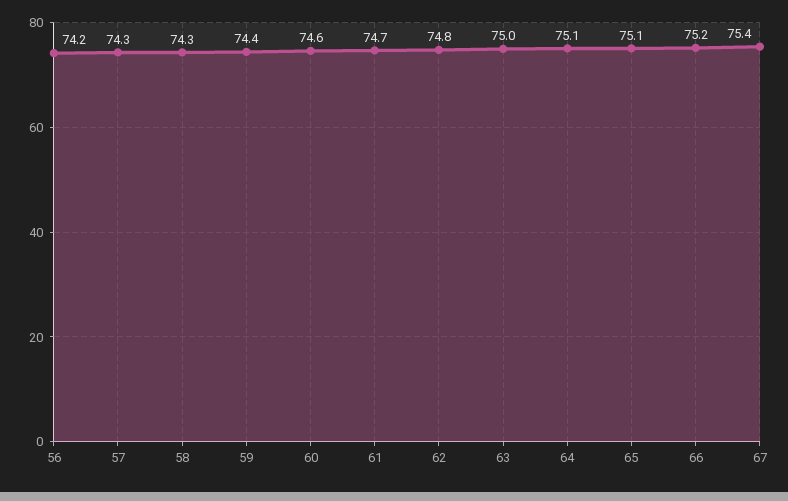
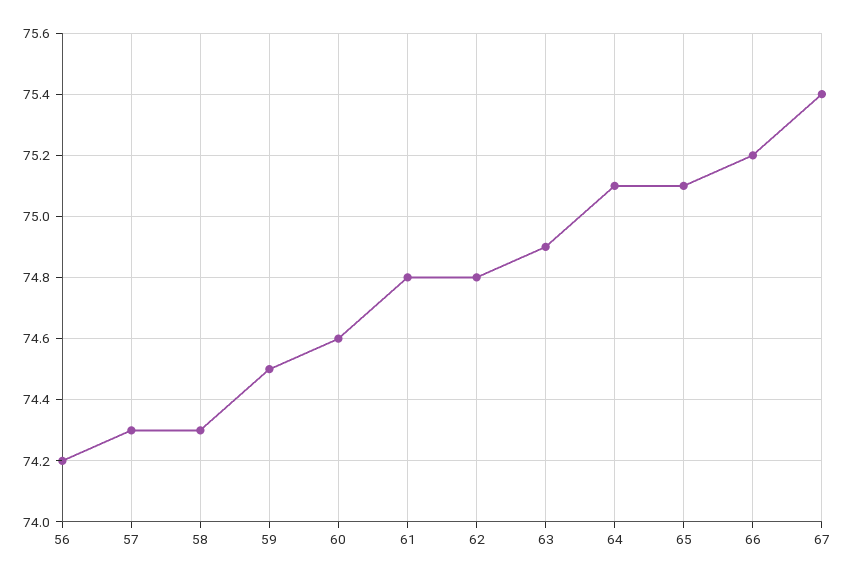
59: 74.4 -> 74.5
61: 74.7 -> 74.8
63: 75 -> 74.9

